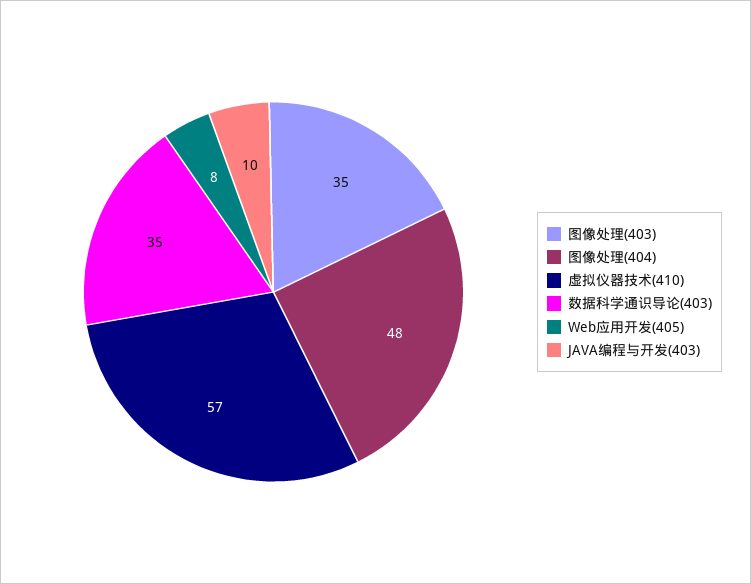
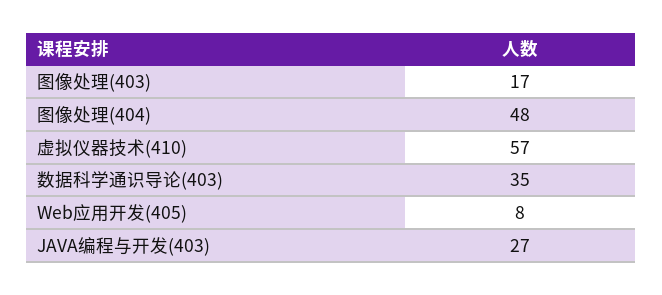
图像处理(403): 35 -> 17
JAVA编程与开发(403): 10 -> 27

